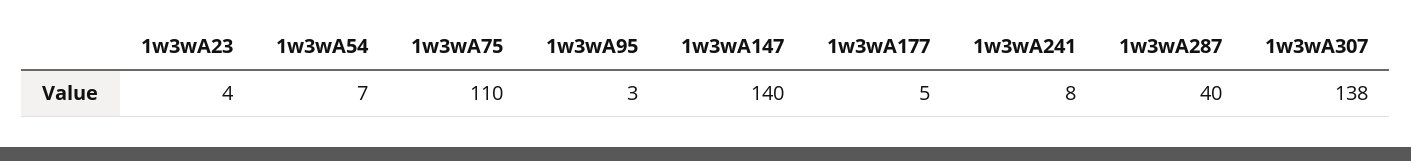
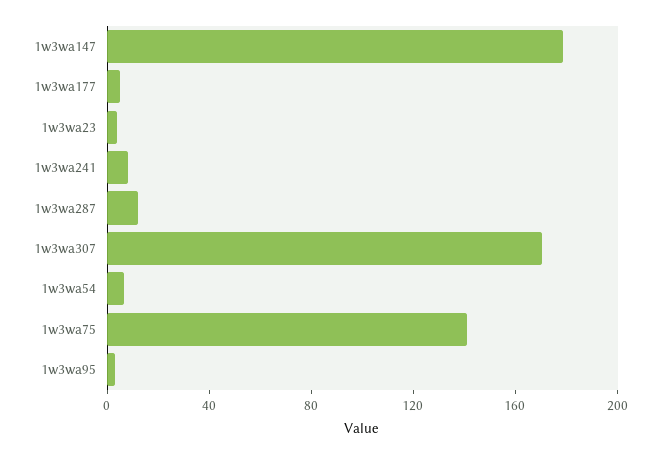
1w3wA75: 110 -> 140
1w3wA147: 140 -> 180
1w3wA287: 40 -> 10
1w3wA307: 138 -> 170

